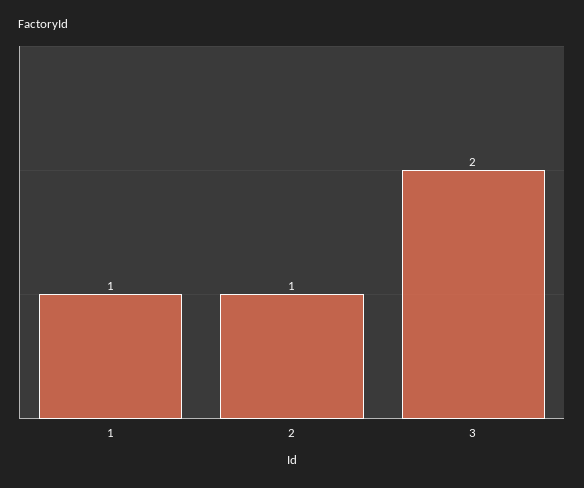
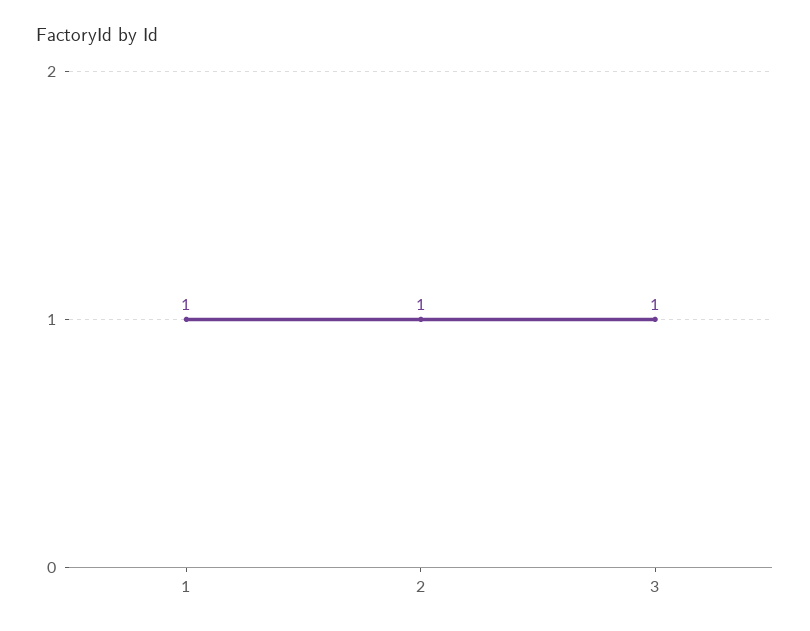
3: 2 -> 1

